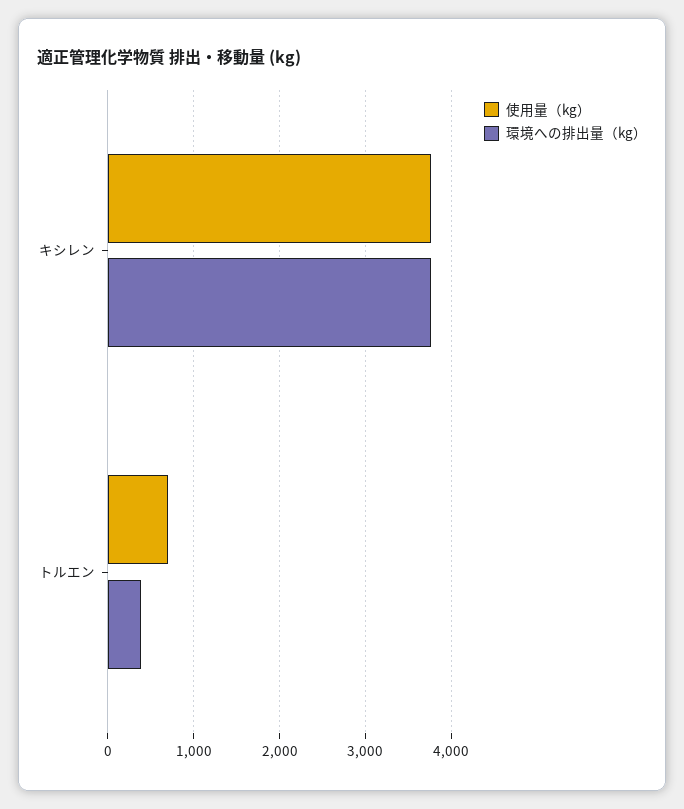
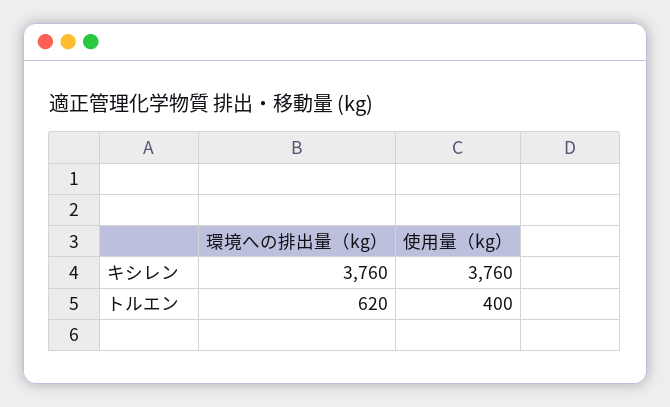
使用量（kg）, トルエン: 700 -> 400
環境への排出量（kg）, トルエン: 400 -> 620

